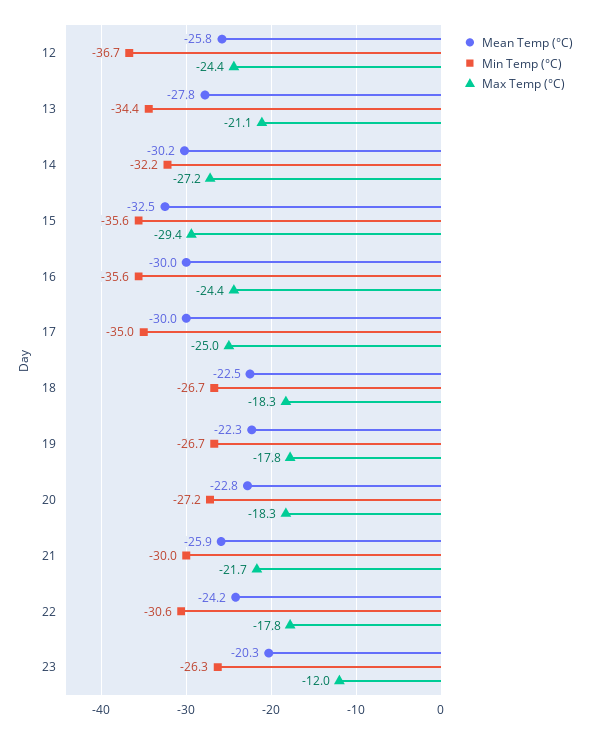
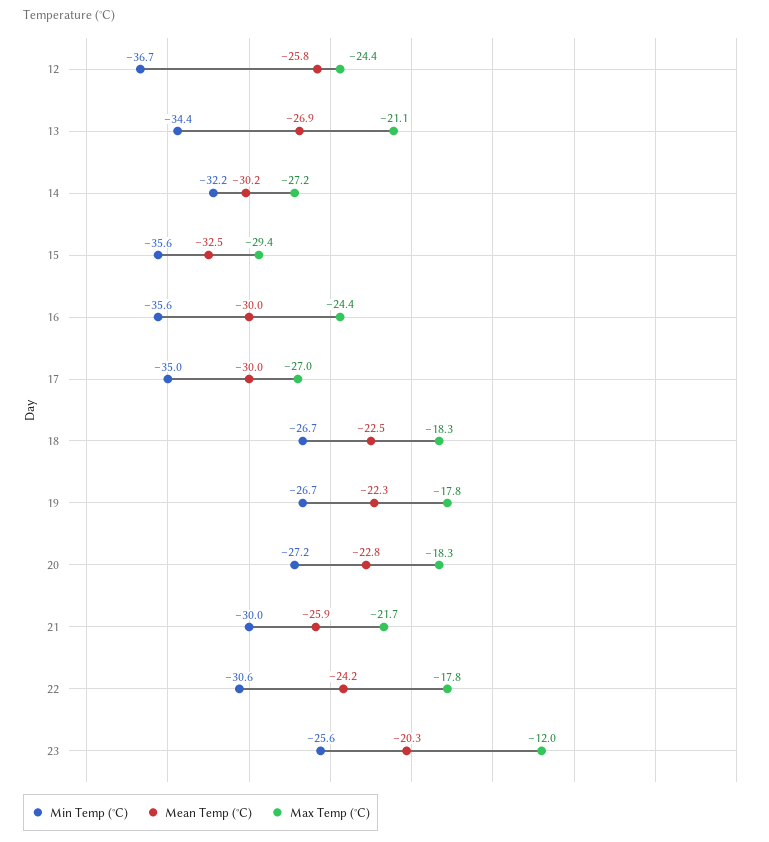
Mean Temp (°C), 13: -27.8 -> -26.9
Max Temp (°C), 17: -25 -> -27
Min Temp (°C), 23: -26.3 -> -25.6

